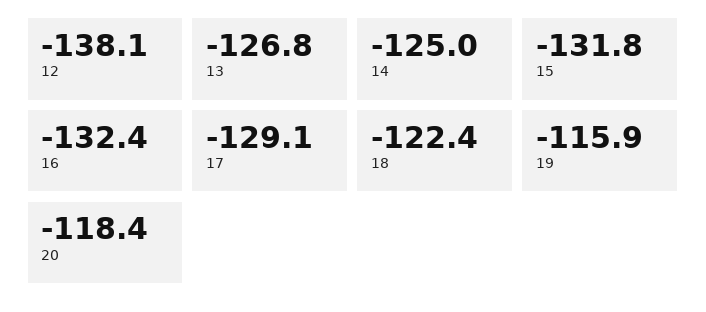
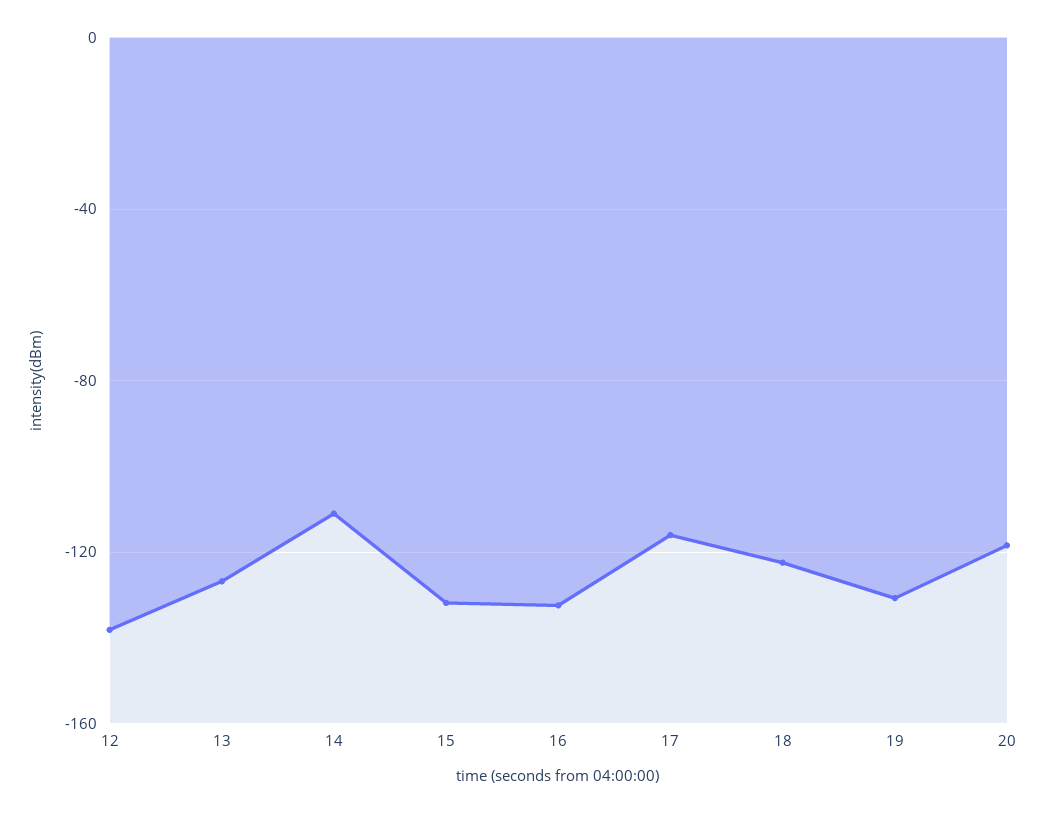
14: -125 -> -110
17: -129.1 -> -115
19: -115.9 -> -130

